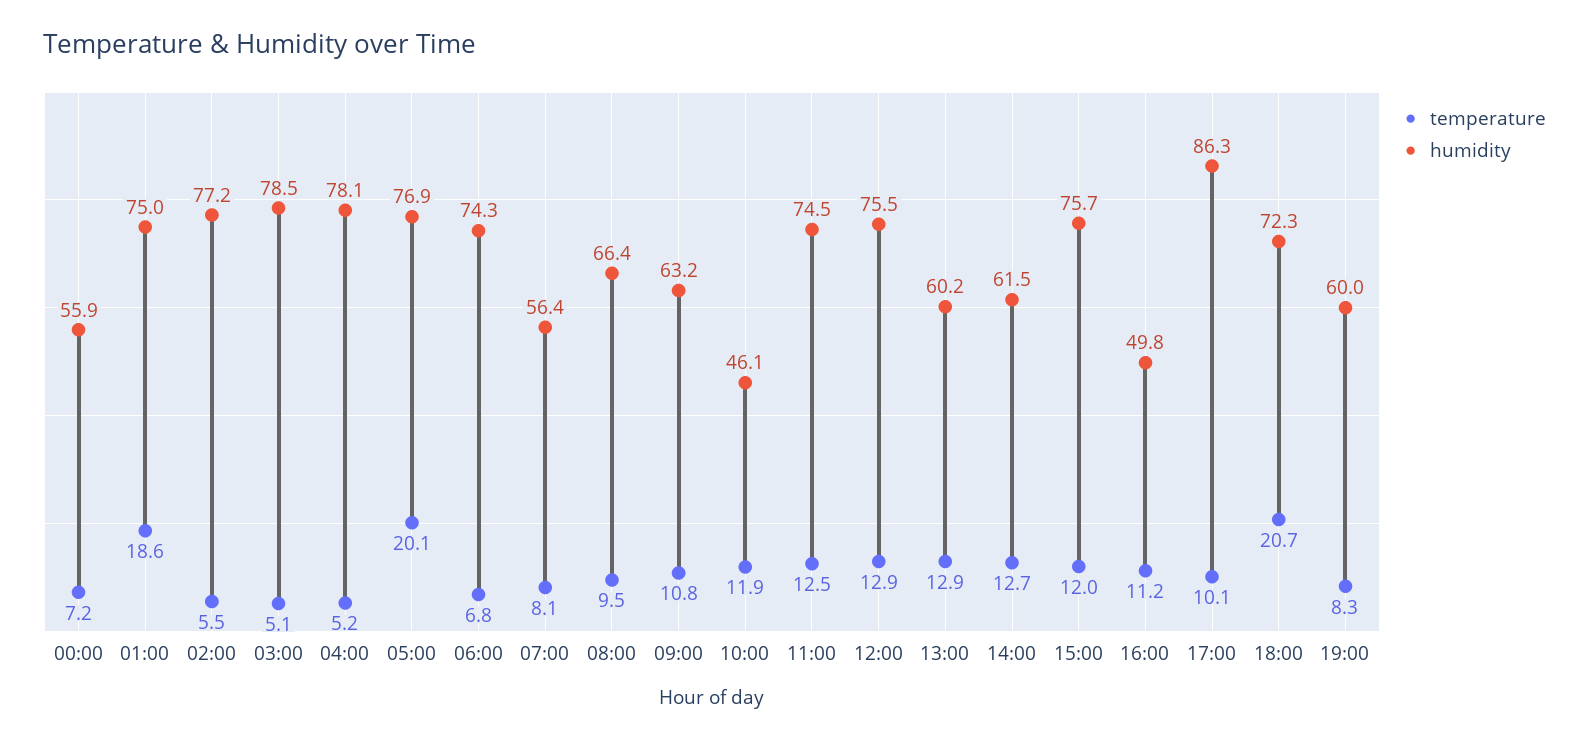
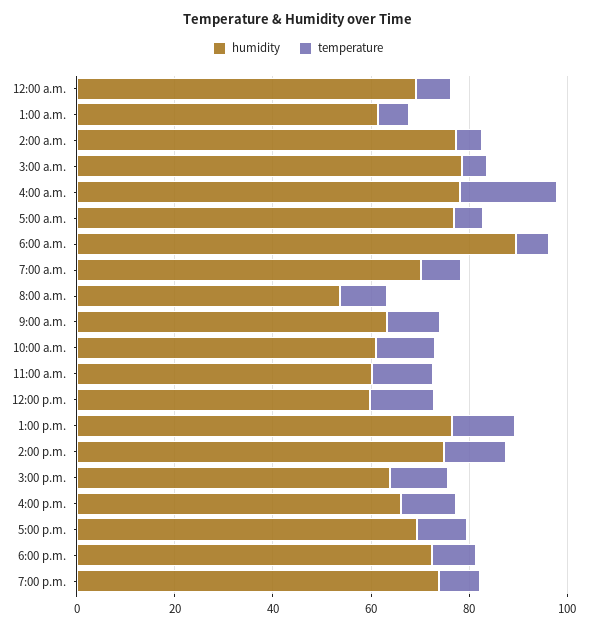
humidity, 00:00: 55.9 -> 70
temperature, 01:00: 18.6 -> 5
humidity, 01:00: 75 -> 60
temperature, 04:00: 5.2 -> 20
temperature, 05:00: 20.1 -> 5
humidity, 06:00: 74.3 -> 90
humidity, 07:00: 56.4 -> 70
humidity, 08:00: 66.4 -> 55
humidity, 10:00: 46.1 -> 60
humidity, 11:00: 74.5 -> 60
humidity, 12:00: 75.5 -> 60
humidity, 13:00: 60.2 -> 75
humidity, 14:00: 61.5 -> 75
humidity, 15:00: 75.7 -> 65
humidity, 16:00: 49.8 -> 65
humidity, 17:00: 86.3 -> 70
temperature, 18:00: 20.7 -> 10
humidity, 19:00: 60 -> 75

